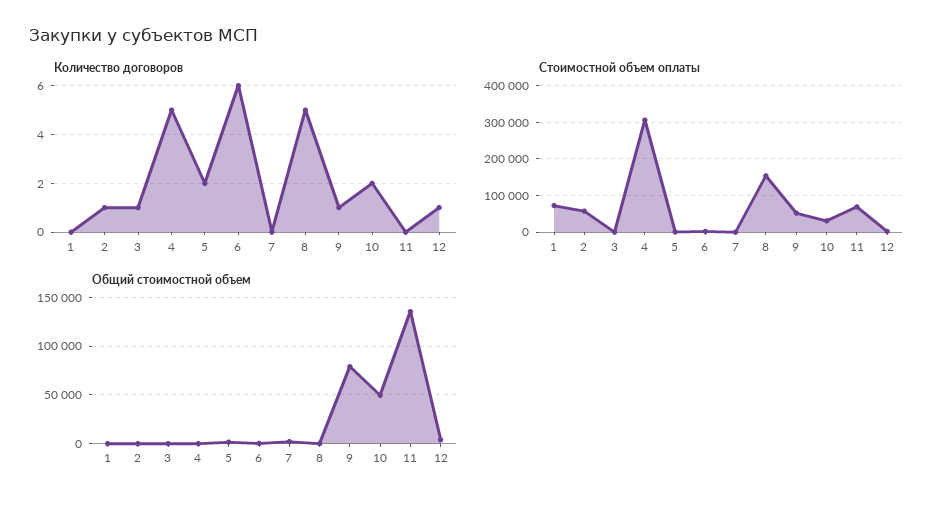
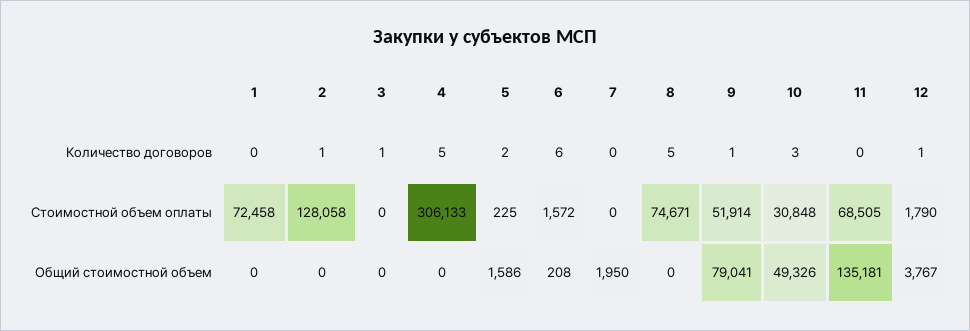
Количество договоров, 10: 2 -> 3
Стоимостной объем оплаты, 2: 60000 -> 128058
Стоимостной объем оплаты, 8: 160000 -> 74671

